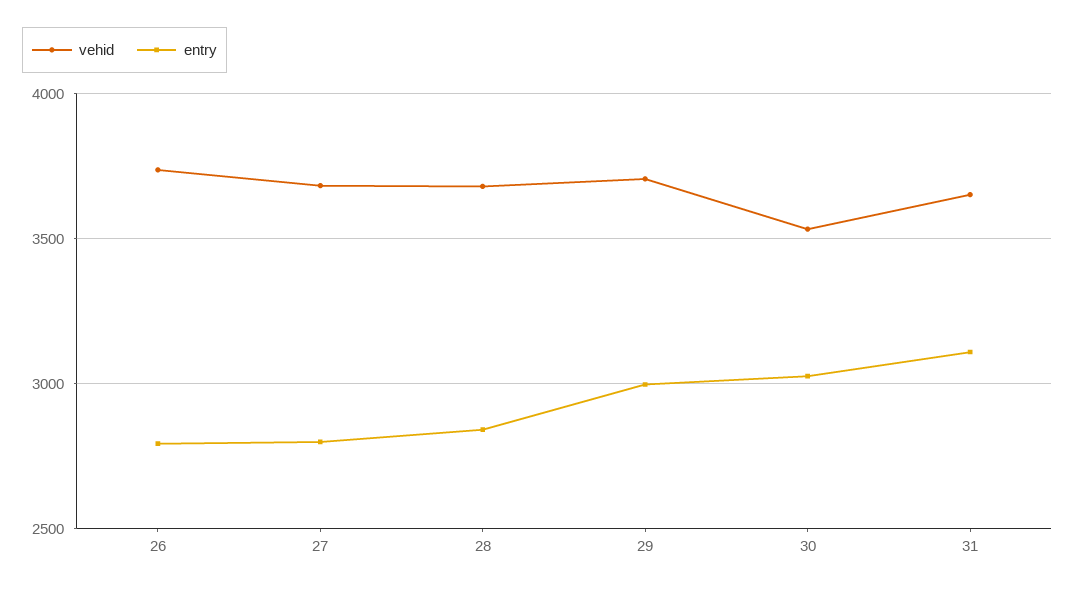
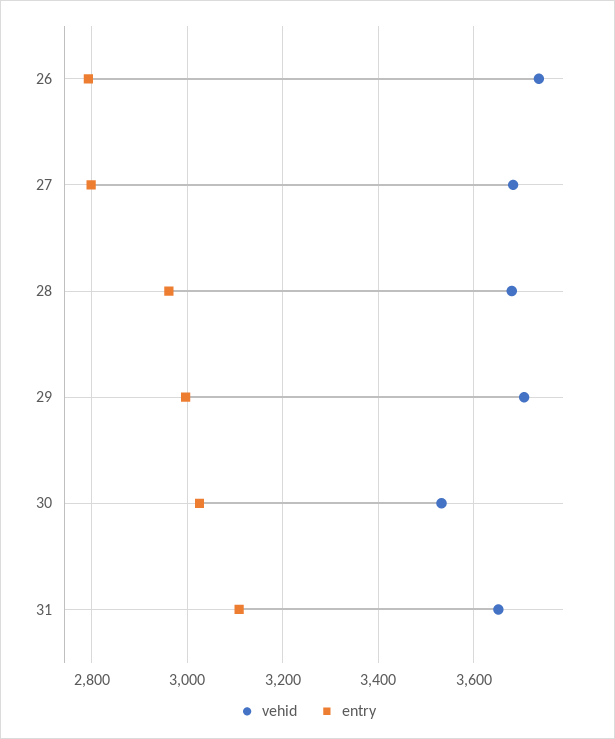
entry, 28: 2850 -> 2960

